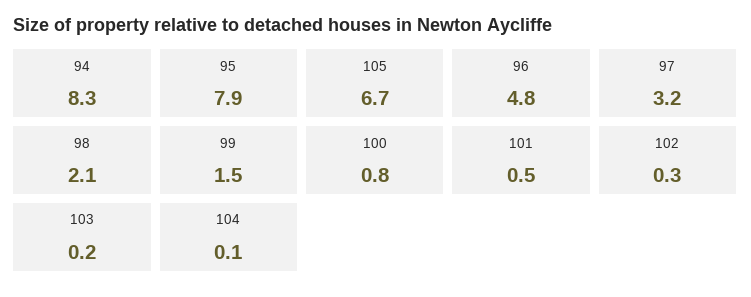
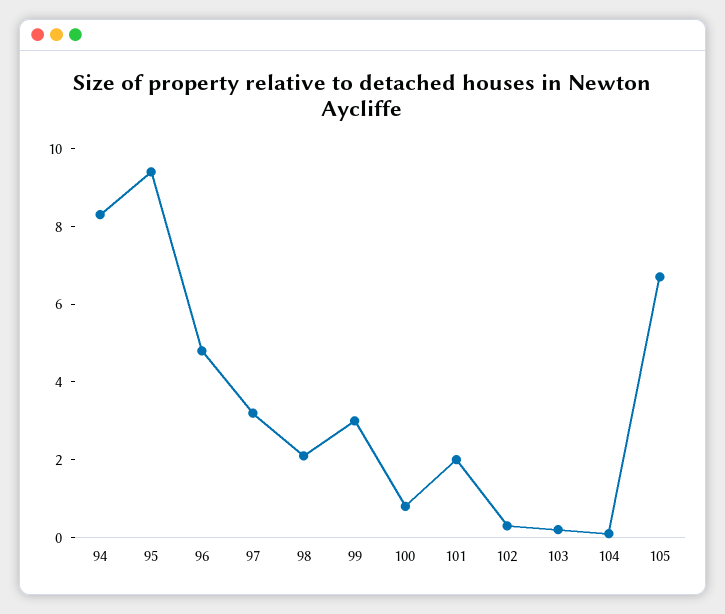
95: 7.9 -> 9.5
99: 1.5 -> 3
101: 0.5 -> 2

